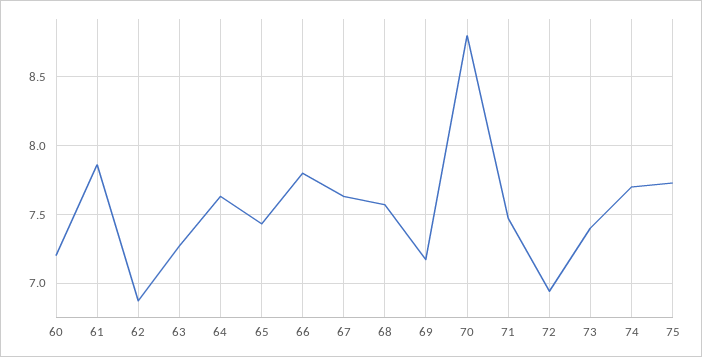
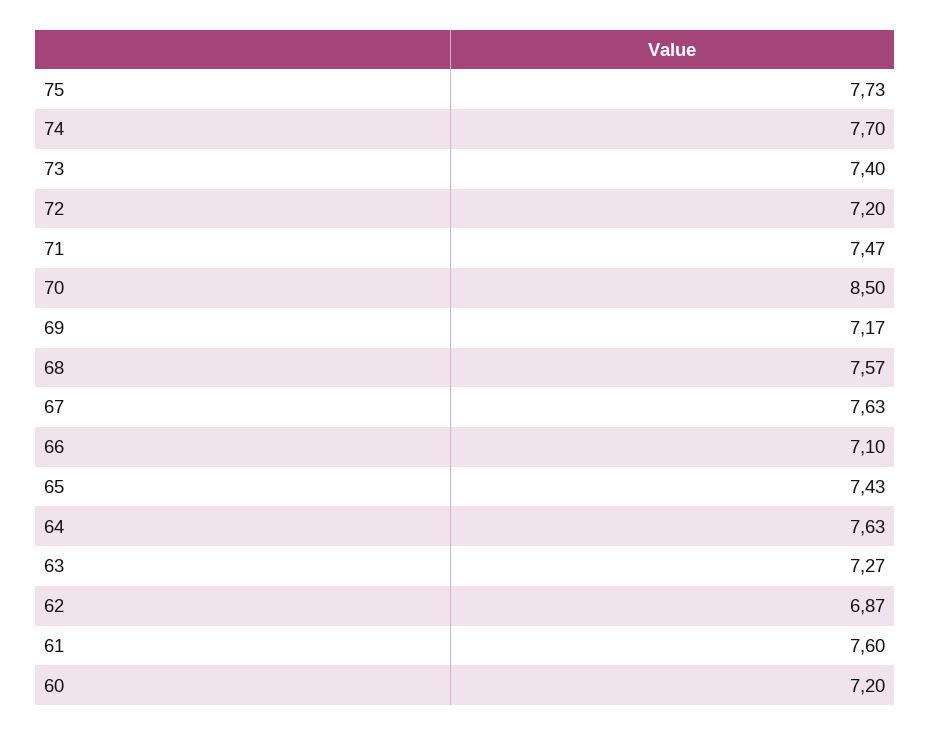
61: 7.85 -> 7.6
66: 7.8 -> 7.1
70: 8.8 -> 8.5
72: 6.95 -> 7.2

